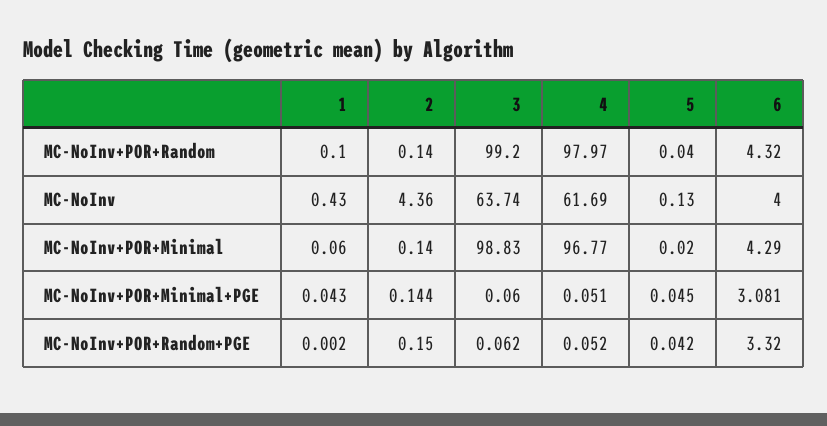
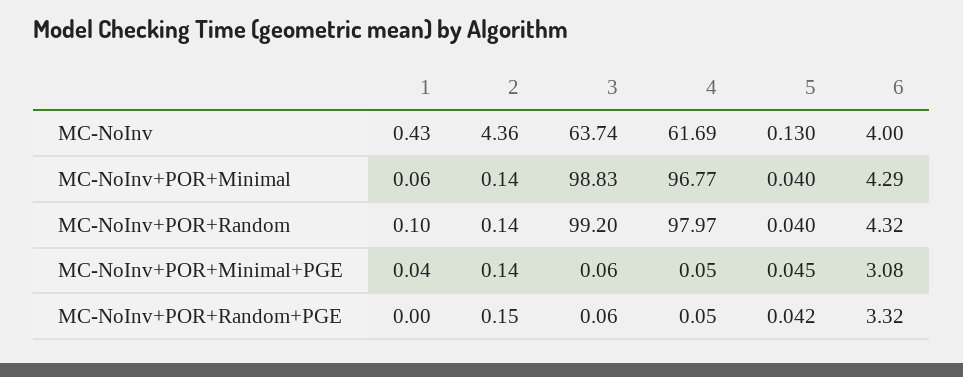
5, MC-NoInv+POR+Minimal: 0.02 -> 0.04

